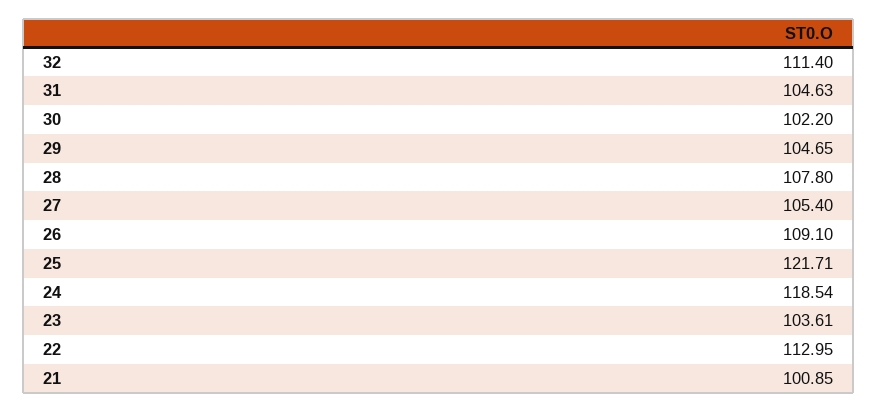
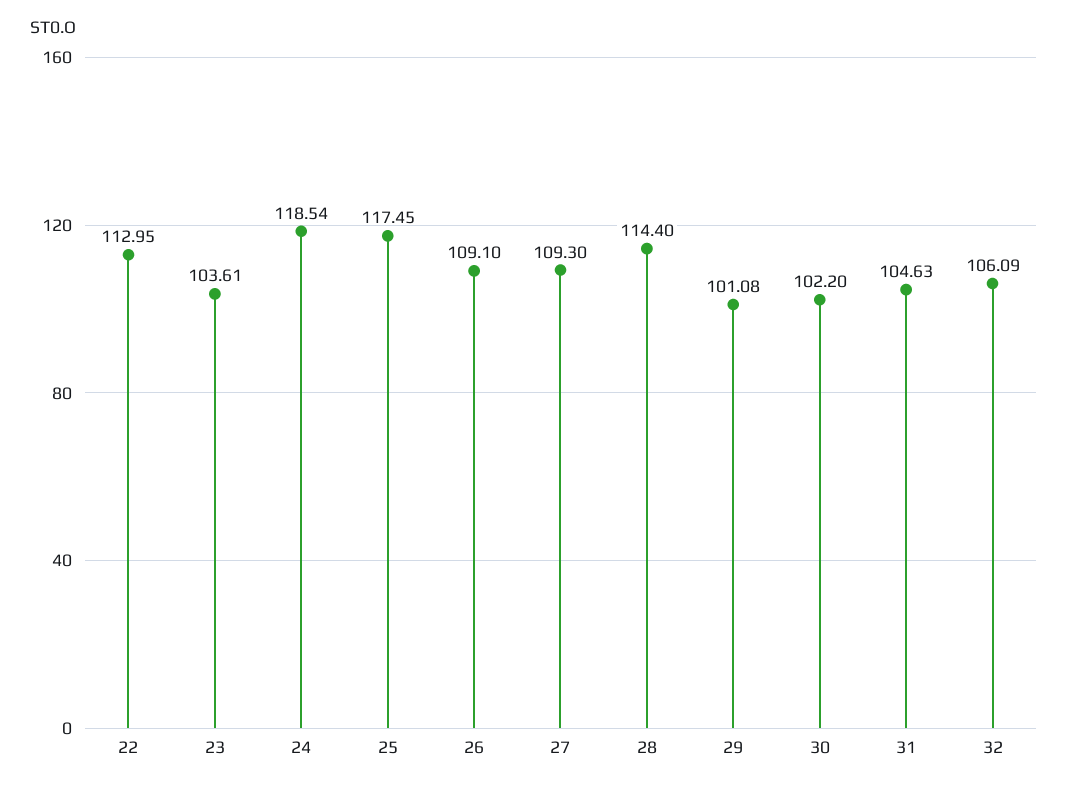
32: 111.4 -> 106.09
29: 104.65 -> 101.08
28: 107.8 -> 114.4
27: 105.4 -> 109.3
25: 121.71 -> 117.45
21: 100.85 -> none

